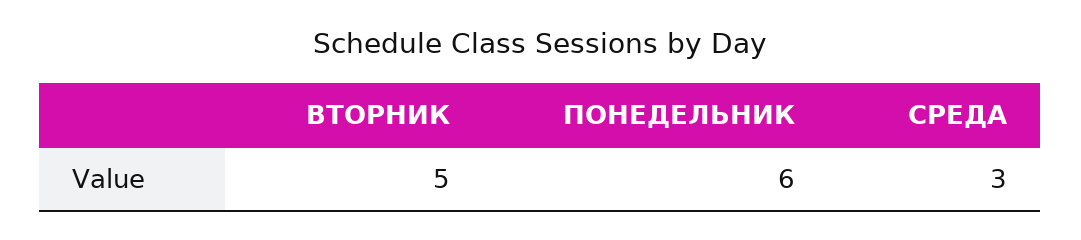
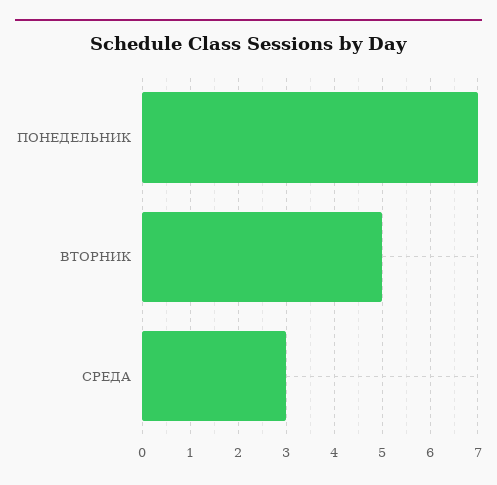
ПОНЕДЕЛЬНИК: 6 -> 7

